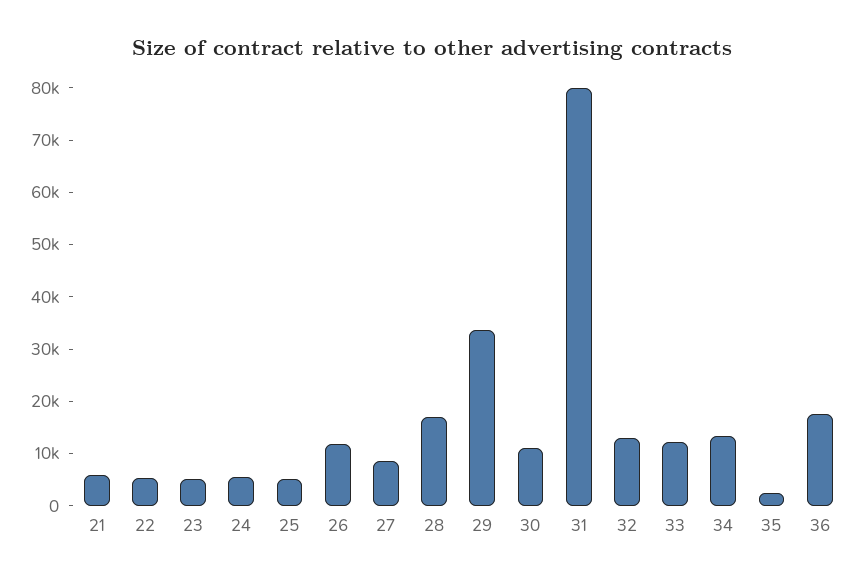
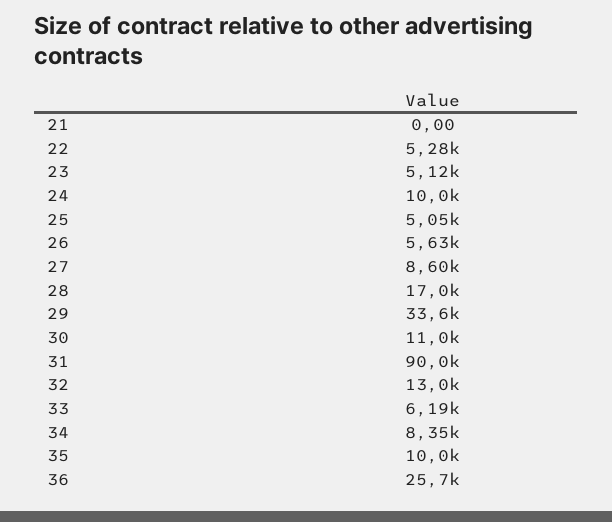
21: 6000 -> 0
24: 6000 -> 10000
26: 12000 -> 5630
31: 80000 -> 90000
33: 12000 -> 6190
34: 14000 -> 8350
35: 2000 -> 10000
36: 18000 -> 25700

